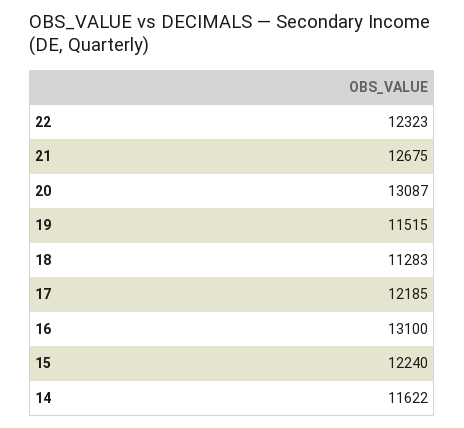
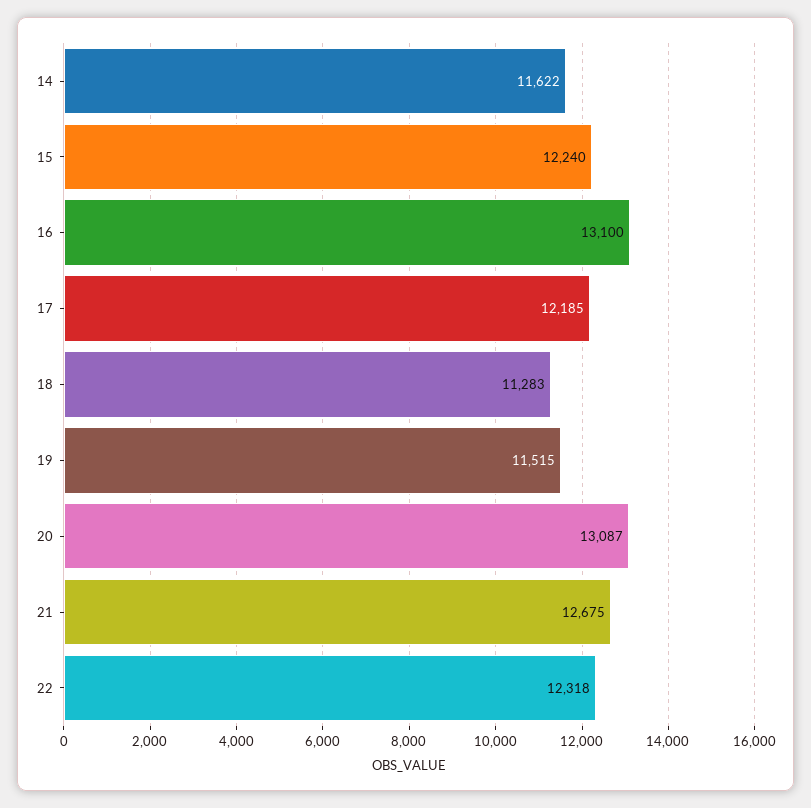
22: 12323 -> 12318

